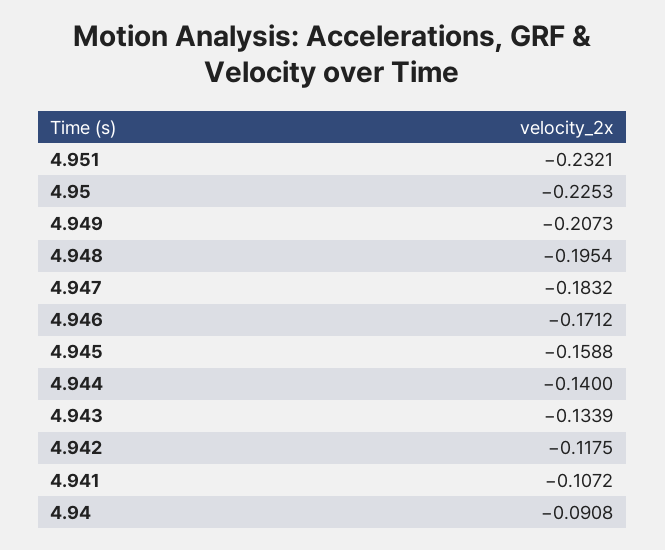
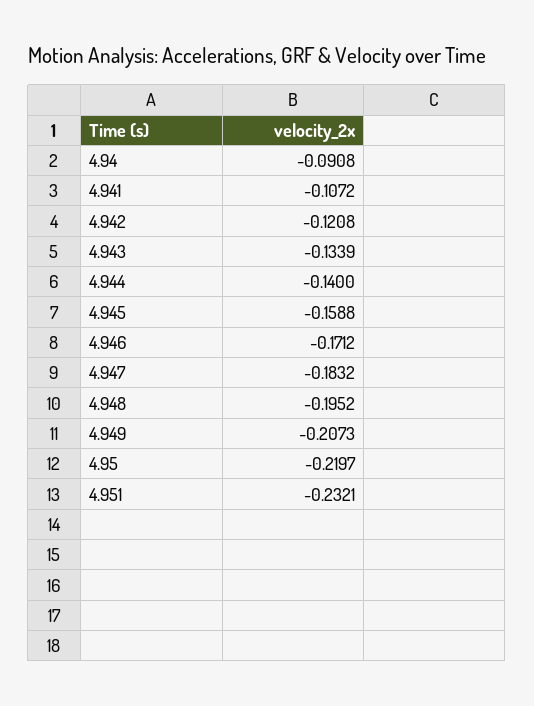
4.95: -0.2253 -> -0.2197
4.948: -0.1954 -> -0.1952
4.942: -0.1175 -> -0.1208

